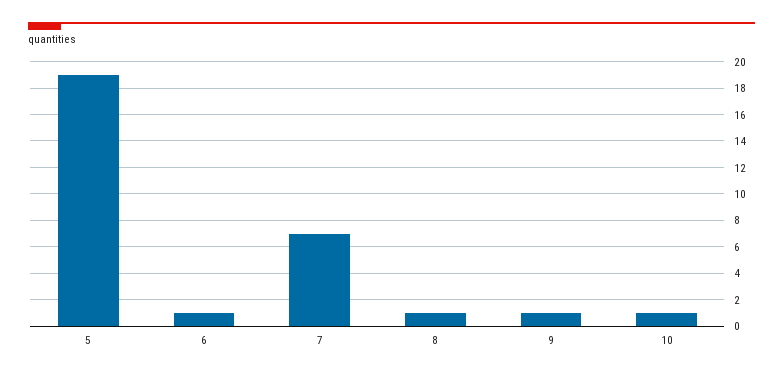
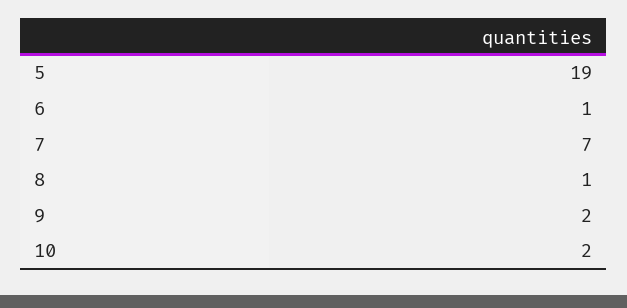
9: 1 -> 2
10: 1 -> 2

